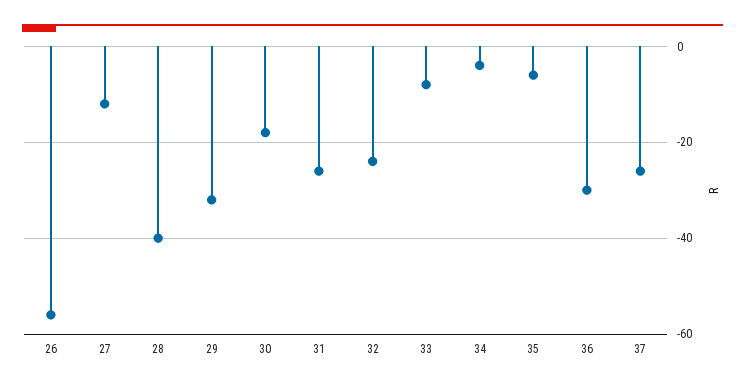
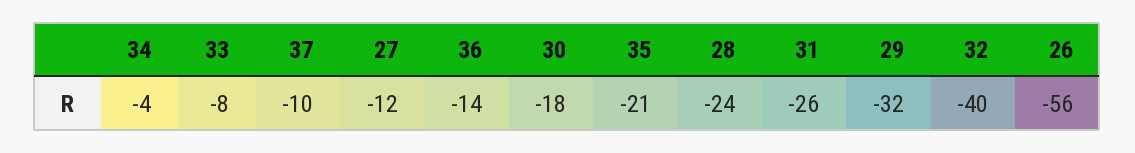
28: -40 -> -24
32: -25 -> -40
35: -5 -> -21
36: -30 -> -14
37: -25 -> -10

